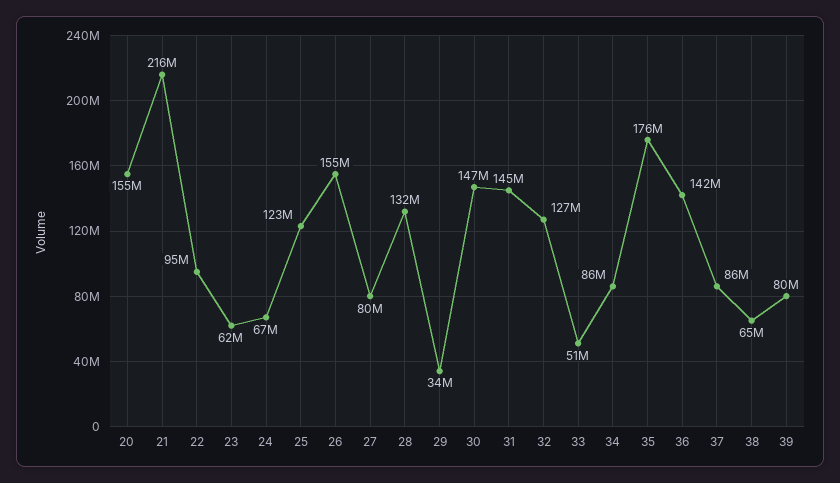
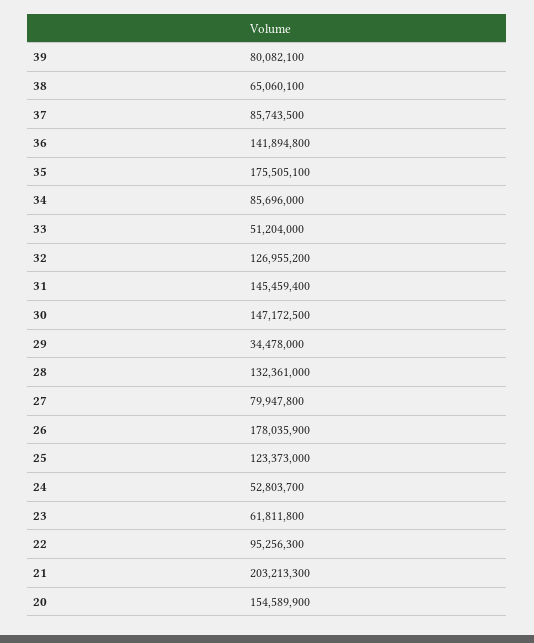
21: 216000000 -> 203213300
24: 67000000 -> 52803700
26: 155000000 -> 178035900

